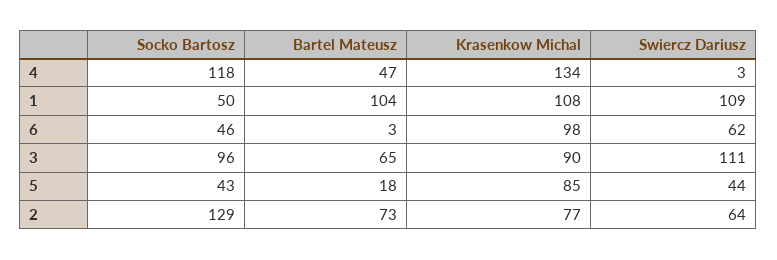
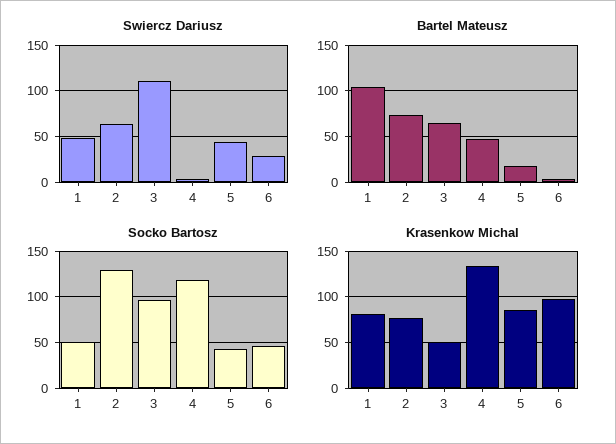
Krasenkow Michal, 1: 108 -> 80
Swiercz Dariusz, 1: 109 -> 50
Swiercz Dariusz, 6: 62 -> 30
Krasenkow Michal, 3: 90 -> 50

